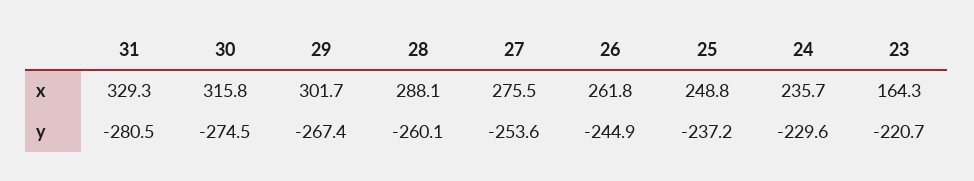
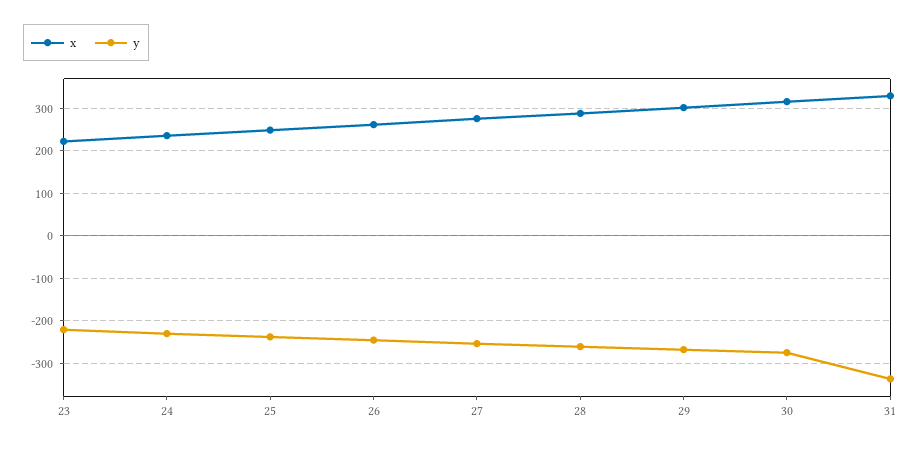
x, 23: 164.3 -> 220
y, 31: -280.5 -> -340

